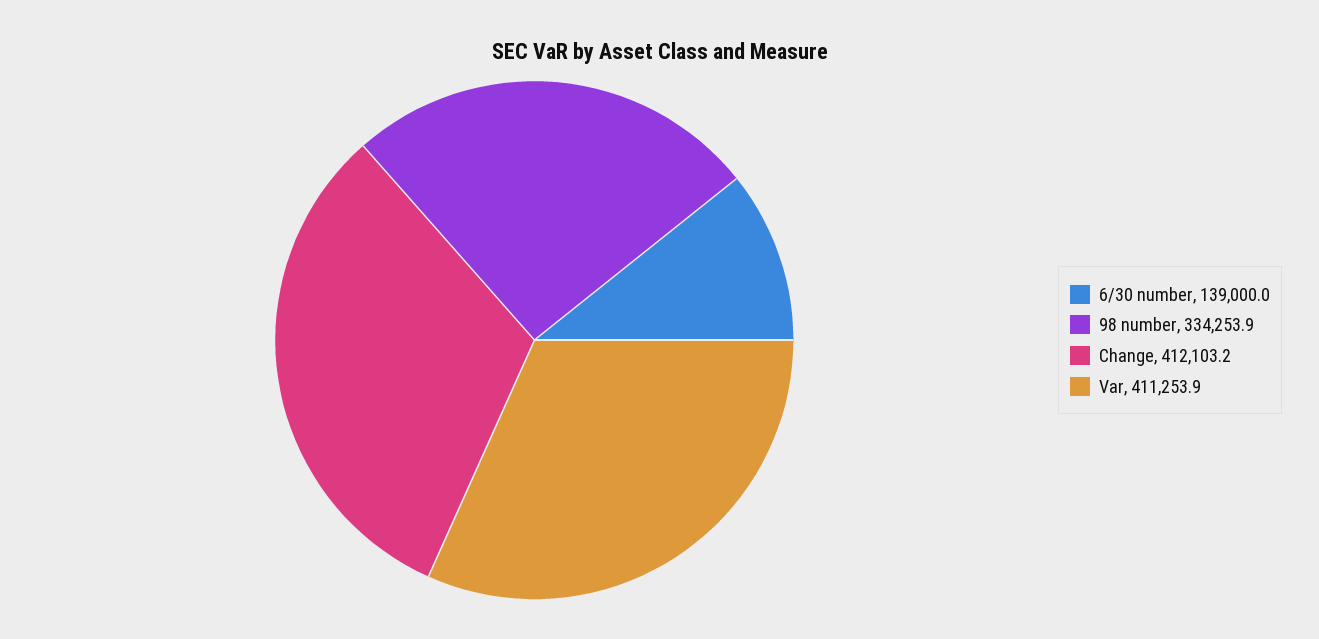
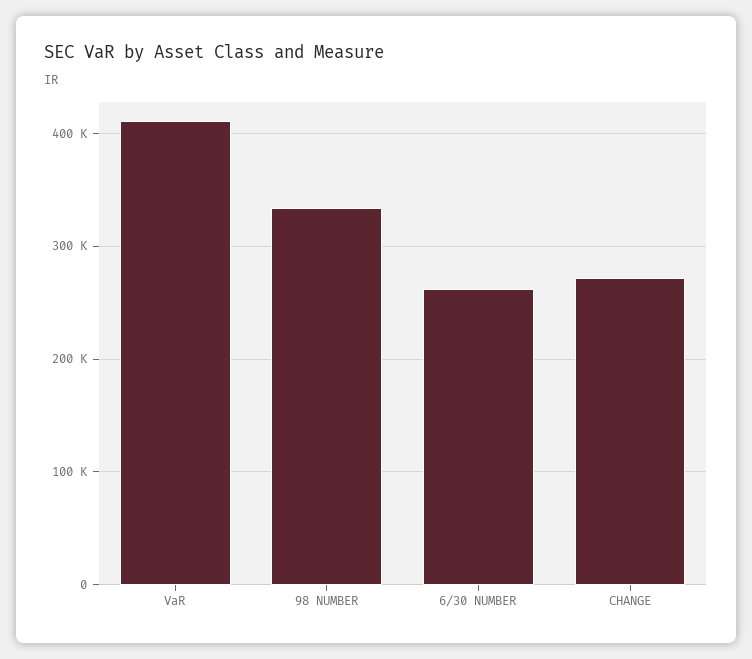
6/30 number: 139000 -> 260000
Change: 412103.2 -> 270000

